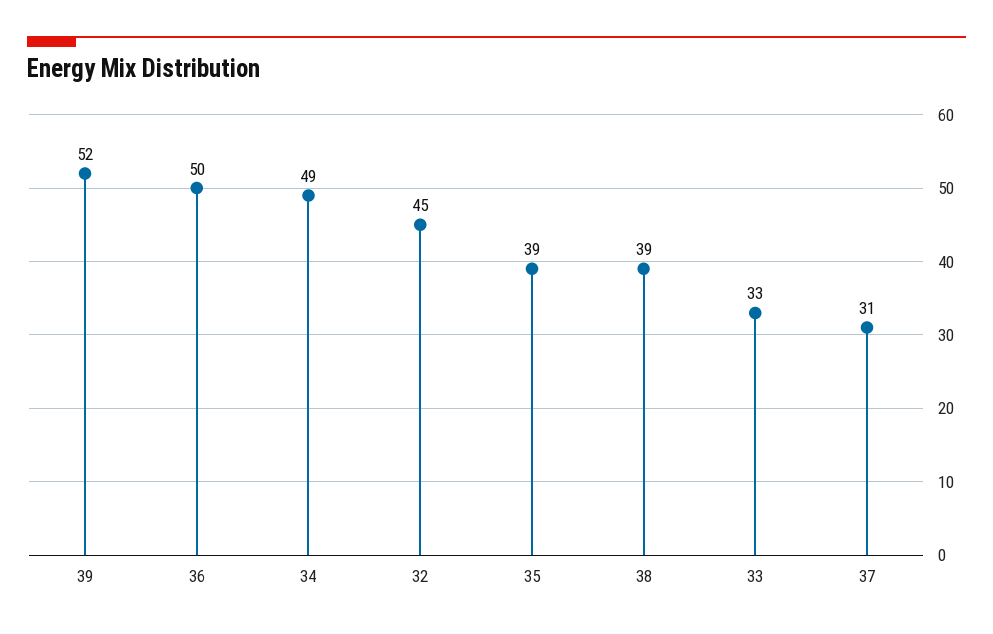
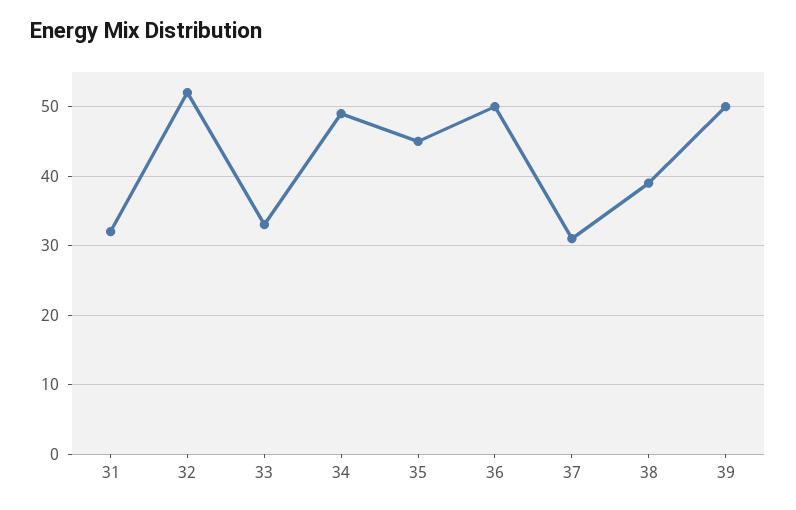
39: 52 -> 50
32: 45 -> 52
35: 39 -> 45
31: none -> 32

